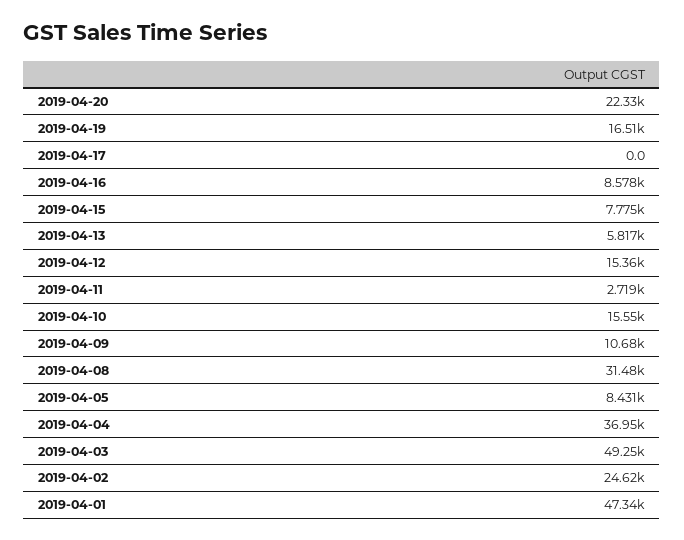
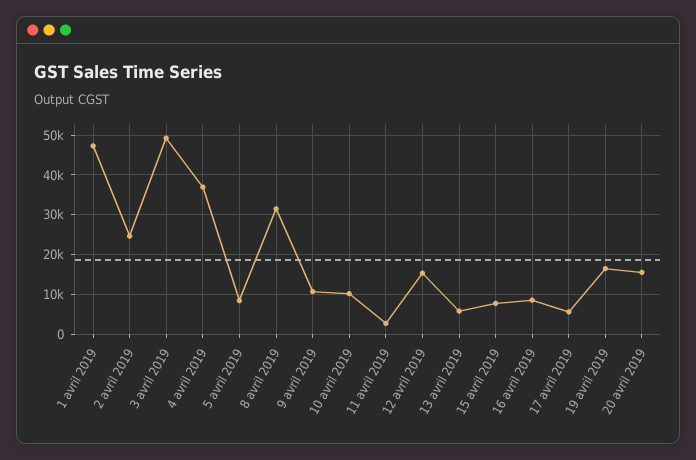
2019-04-20: 22330 -> 16000
2019-04-17: 0 -> 6000
2019-04-10: 15550 -> 10000

